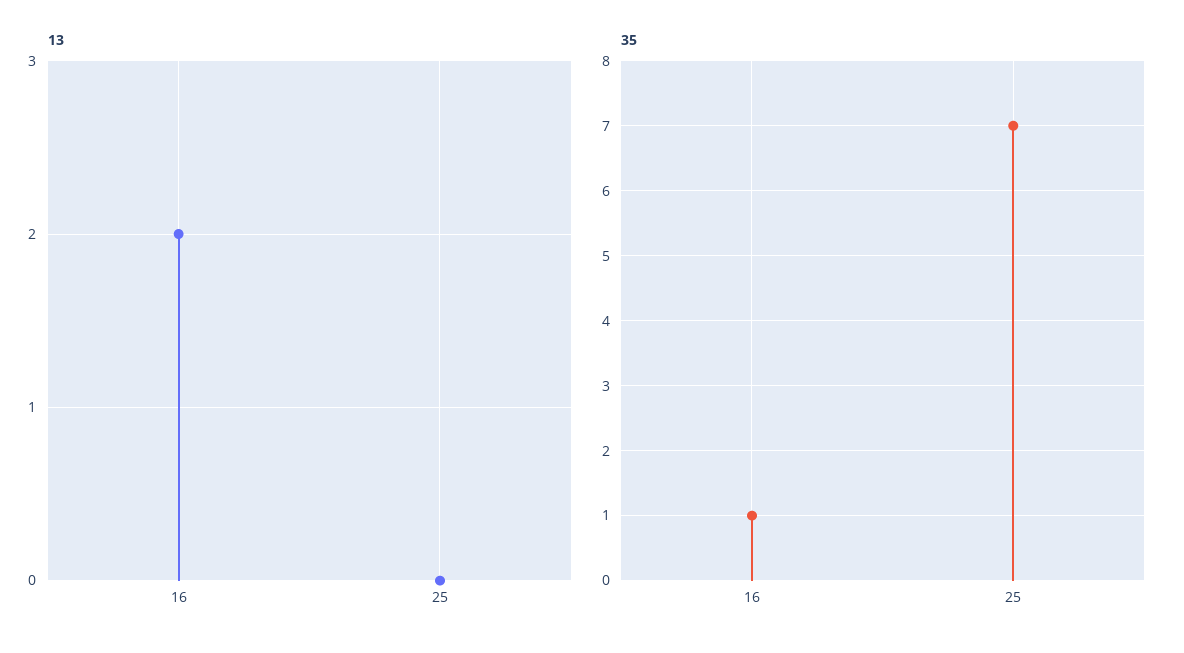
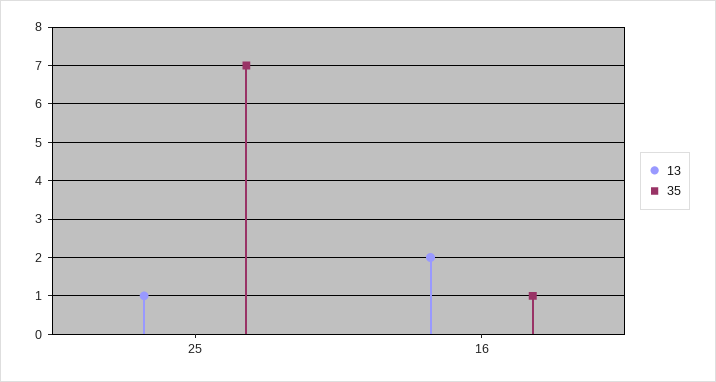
13, 25: 0 -> 1

